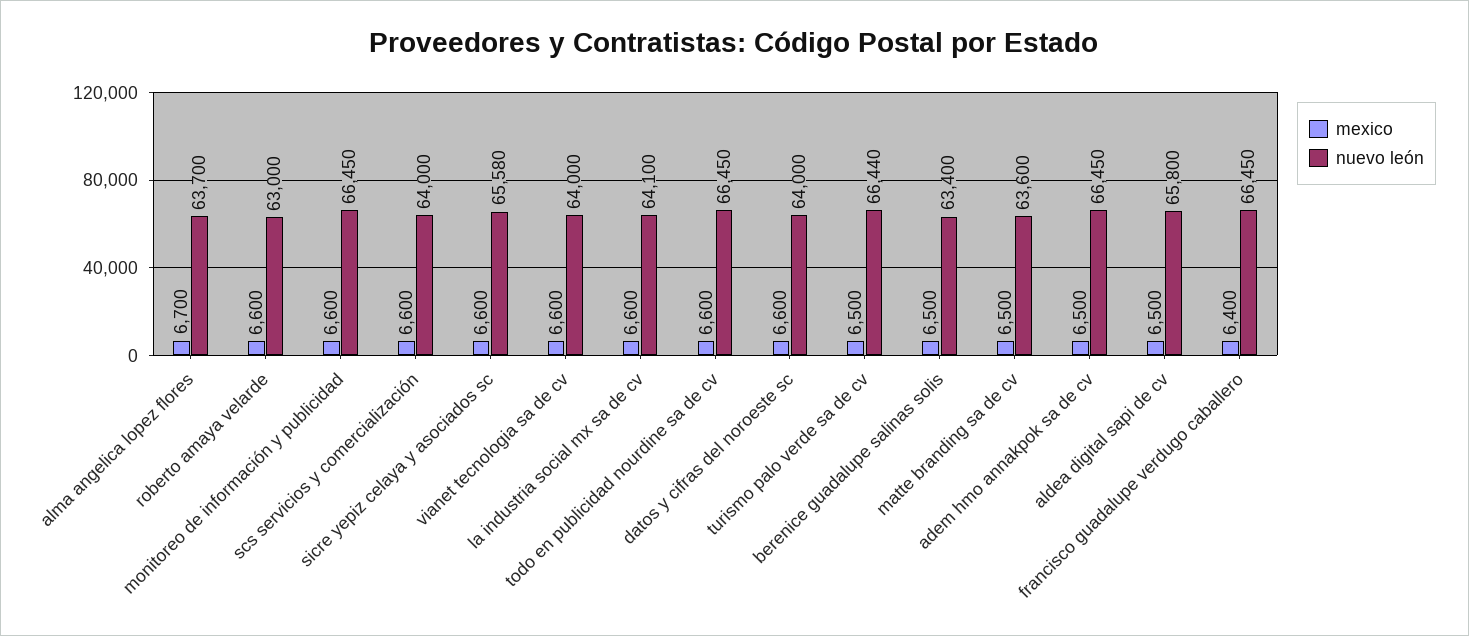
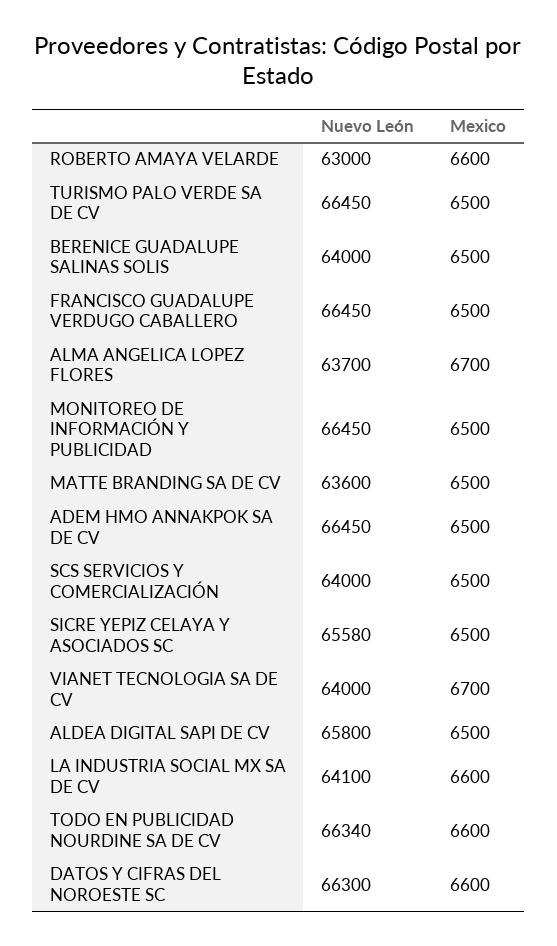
mexico, monitoreo de información y publicidad: 6600 -> 6500
mexico, scs servicios y comercialización: 6600 -> 6500
mexico, sicre yepiz celaya y asociados sc: 6600 -> 6500
mexico, vianet tecnologia sa de cv: 6600 -> 6700
nuevo león, todo en publicidad nourdine sa de cv: 66450 -> 66340
nuevo león, datos y cifras del noroeste sc: 64000 -> 66300
nuevo león, turismo palo verde sa de cv: 66440 -> 66450
nuevo león, berenice guadalupe salinas solis: 63400 -> 64000
mexico, francisco guadalupe verdugo caballero: 6400 -> 6500

